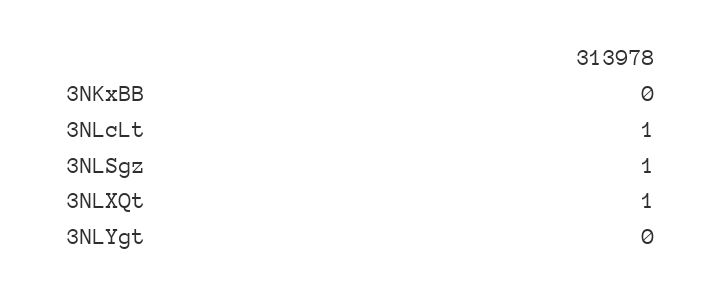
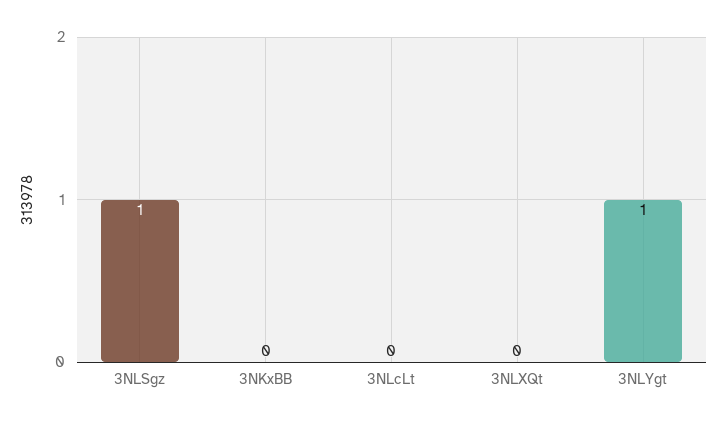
3NLcLt: 1 -> 0
3NLXQt: 1 -> 0
3NLYgt: 0 -> 1

